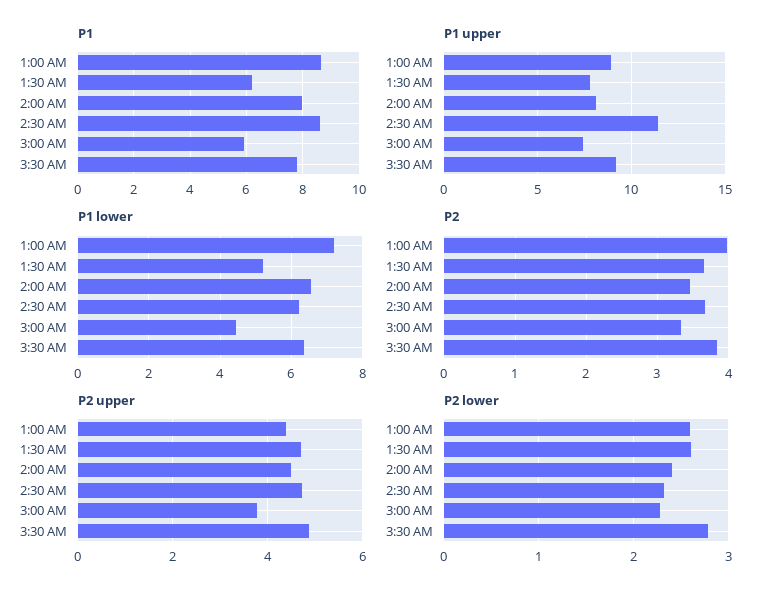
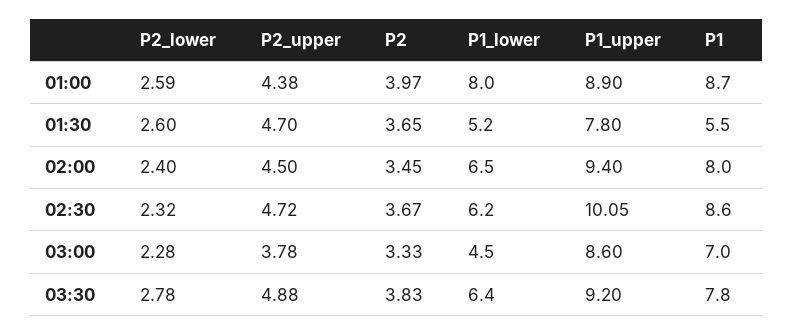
P1, 1:30 AM: 6.25 -> 5.5
P1, 3:00 AM: 6 -> 7
P1 upper, 2:00 AM: 8 -> 9.4
P1 upper, 2:30 AM: 11.5 -> 10.05
P1 upper, 3:00 AM: 7.5 -> 8.6
P1 lower, 1:00 AM: 7.2 -> 8

